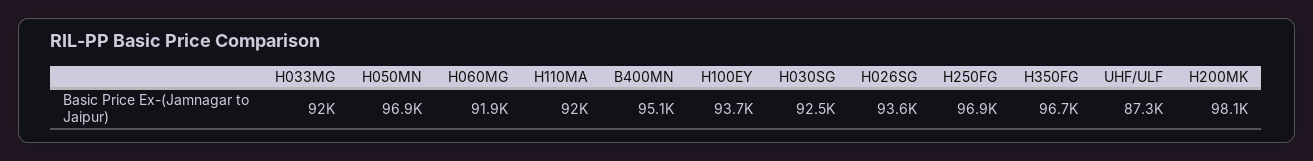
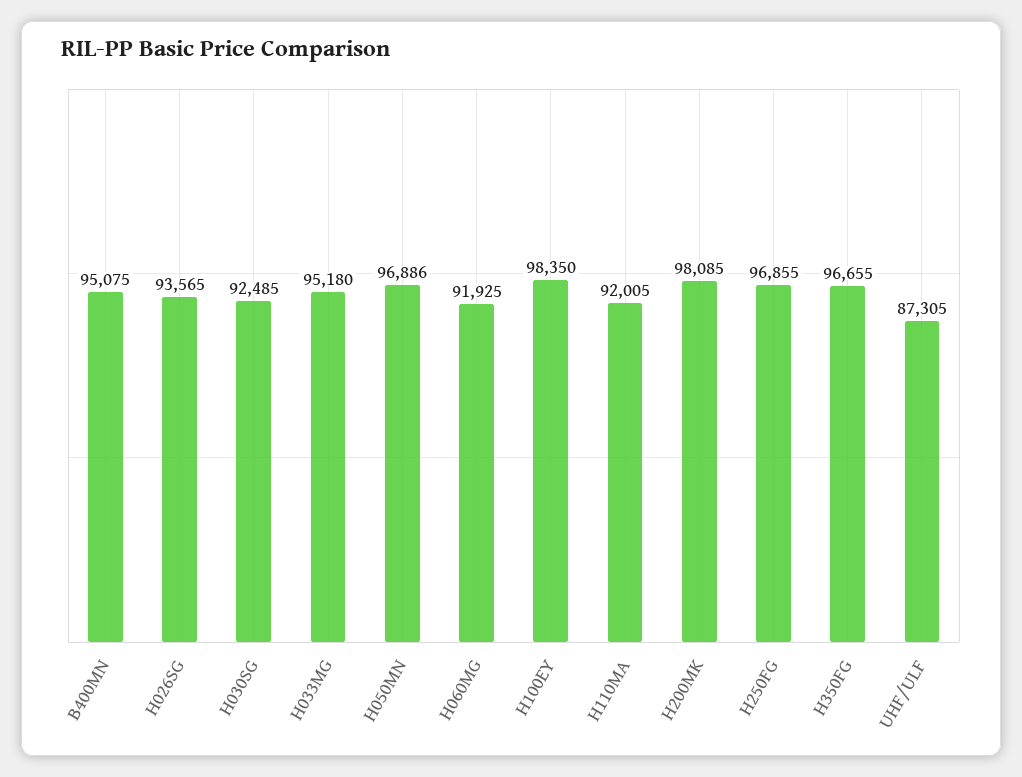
H033MG: 92000 -> 95180
H100EY: 93700 -> 98350

